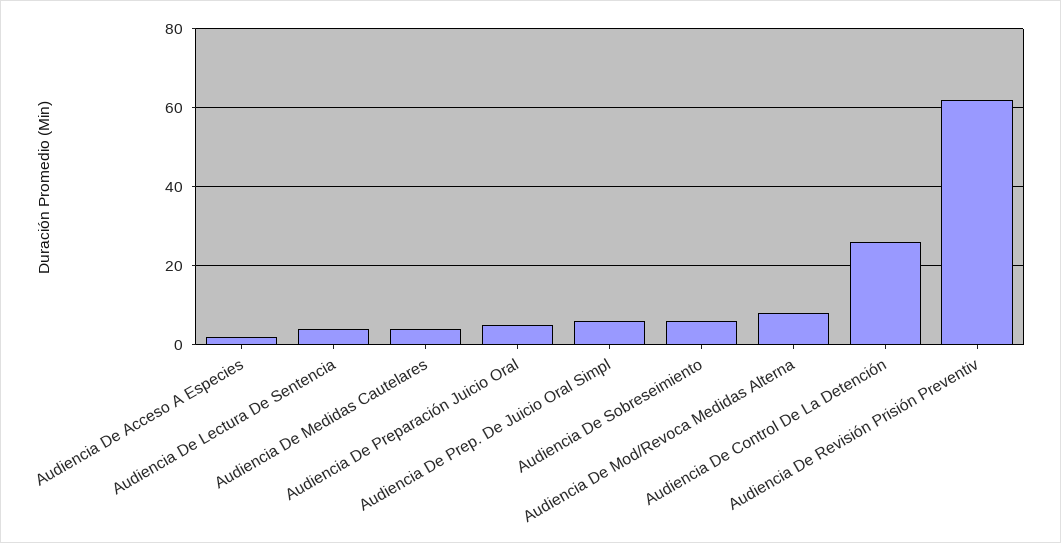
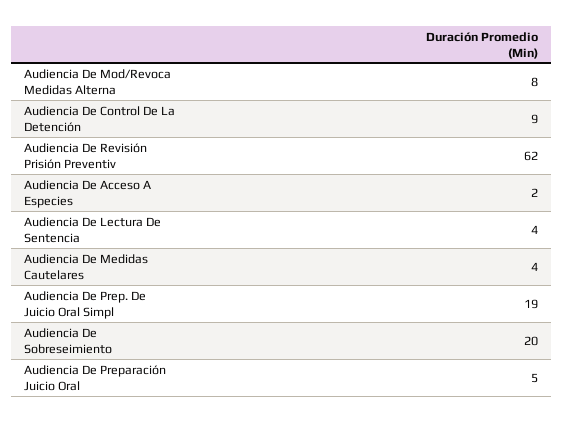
Audiencia De Prep. De Juicio Oral Simpl: 5 -> 19
Audiencia De Sobreseimiento: 5 -> 20
Audiencia De Control De La Detención: 25 -> 9

